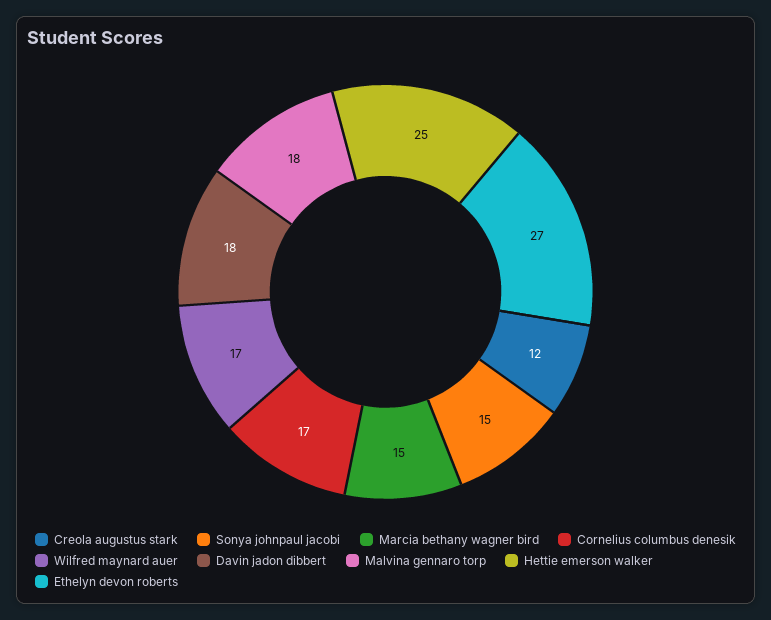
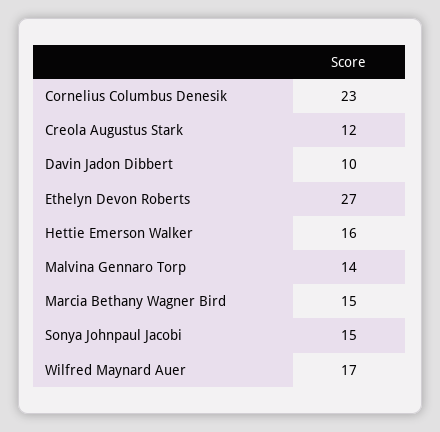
Cornelius columbus denesik: 17 -> 23
Davin jadon dibbert: 18 -> 10
Malvina gennaro torp: 18 -> 14
Hettie emerson walker: 25 -> 16

